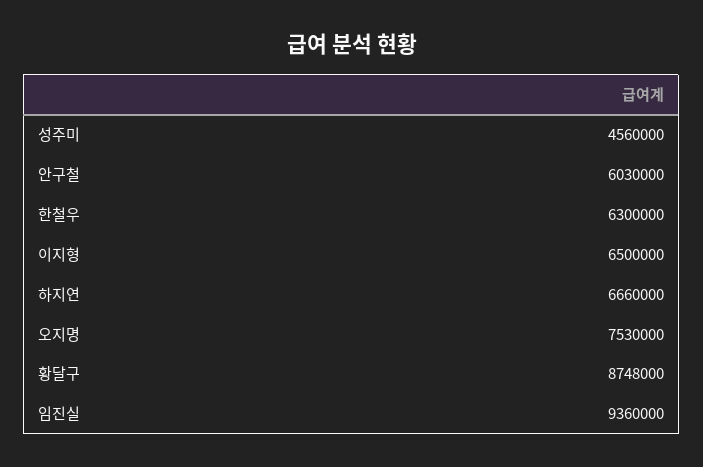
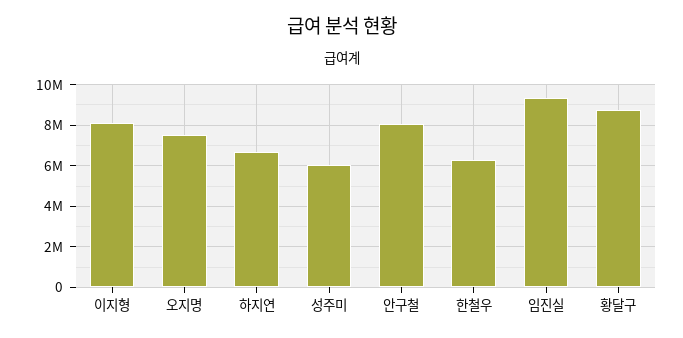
성주미: 4560000 -> 6000000
안구철: 6030000 -> 8000000
이지형: 6500000 -> 8000000

